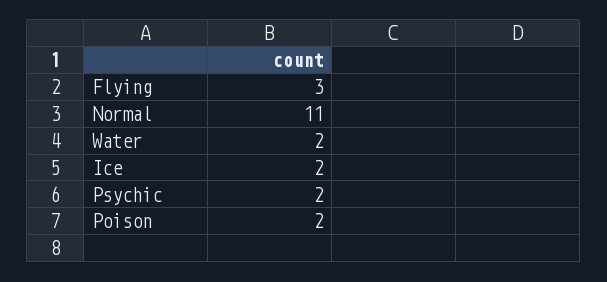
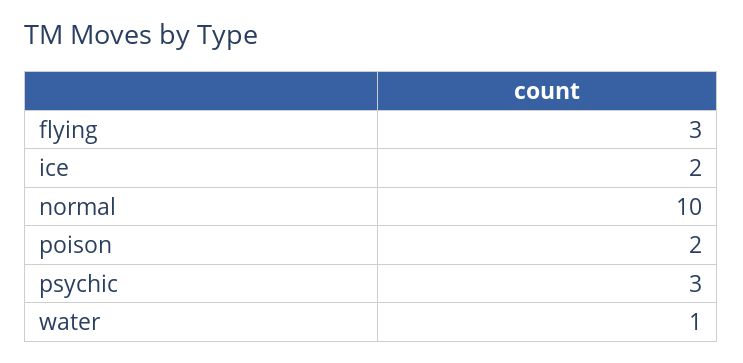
Normal: 11 -> 10
Water: 2 -> 1
Psychic: 2 -> 3

